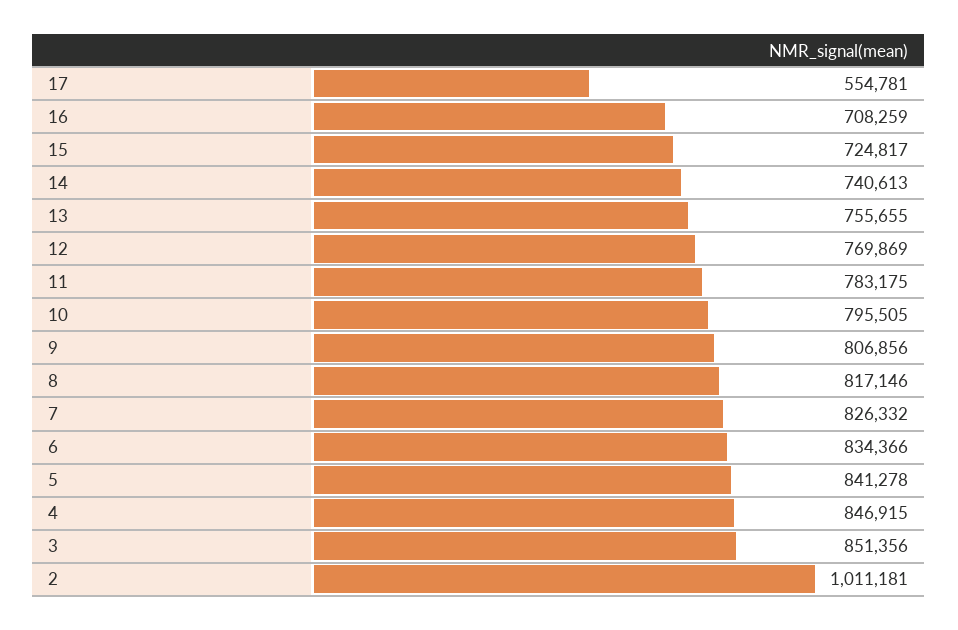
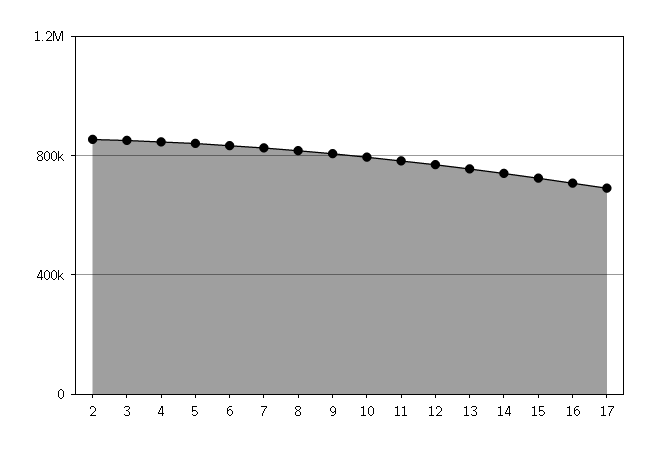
17: 554781 -> 700000
2: 1011181 -> 850000

